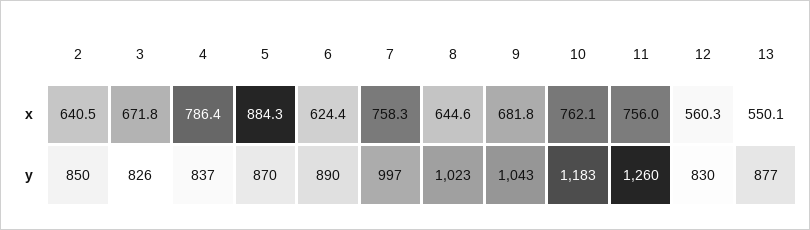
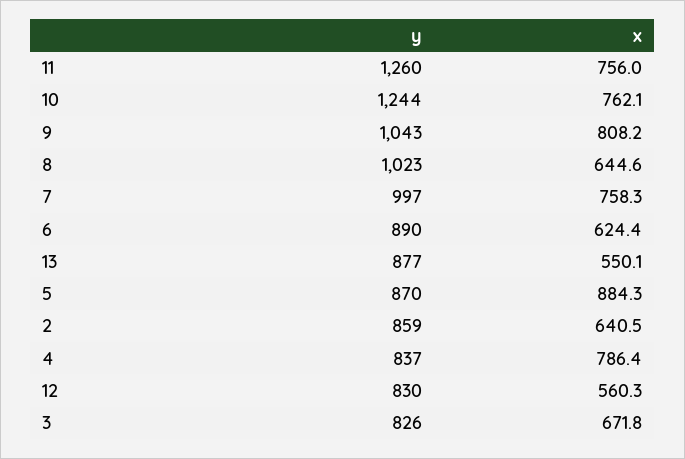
9, x: 681.8 -> 808.2
2, y: 850 -> 859
10, y: 1183 -> 1244

